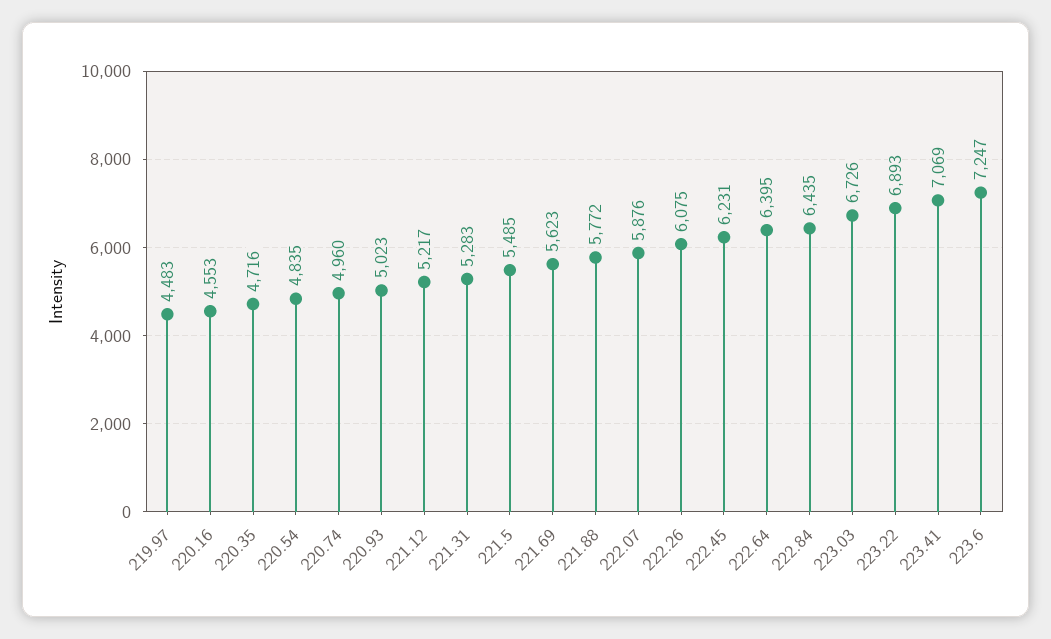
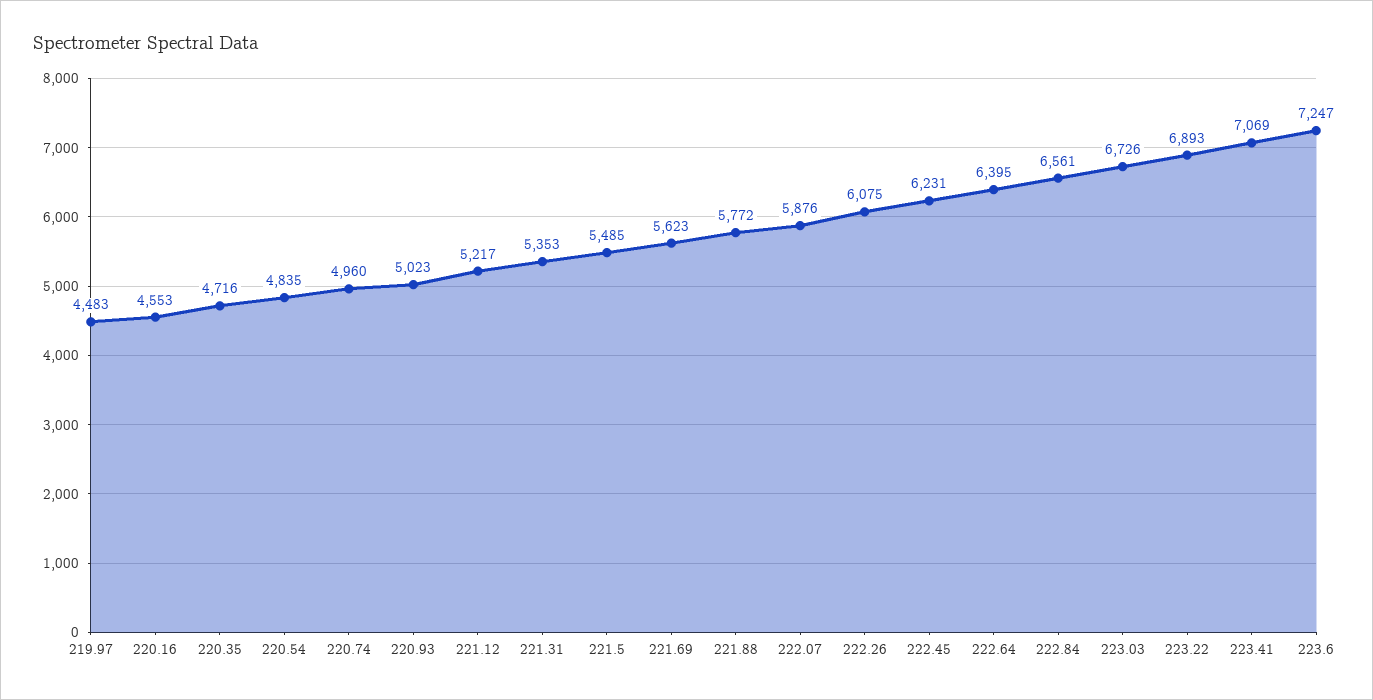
221.31: 5283 -> 5353
222.84: 6435 -> 6561

